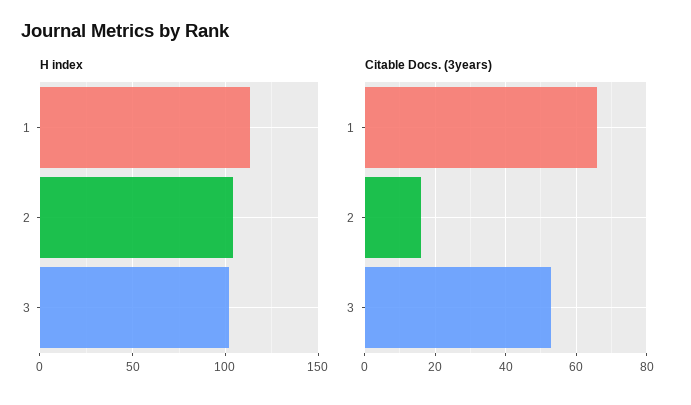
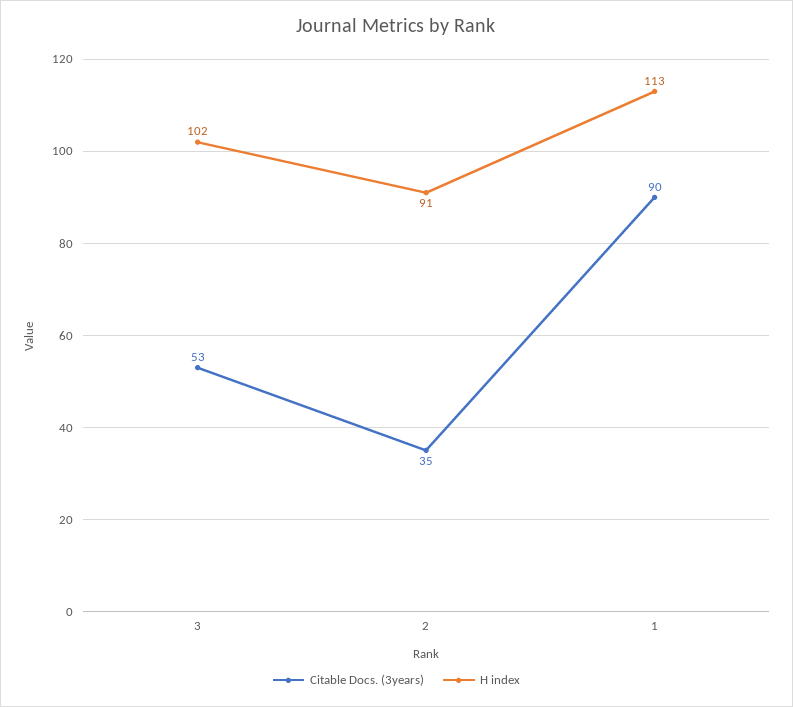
H index, 2: 105 -> 91
Citable Docs. (3years), 1: 65 -> 90
Citable Docs. (3years), 2: 15 -> 35

